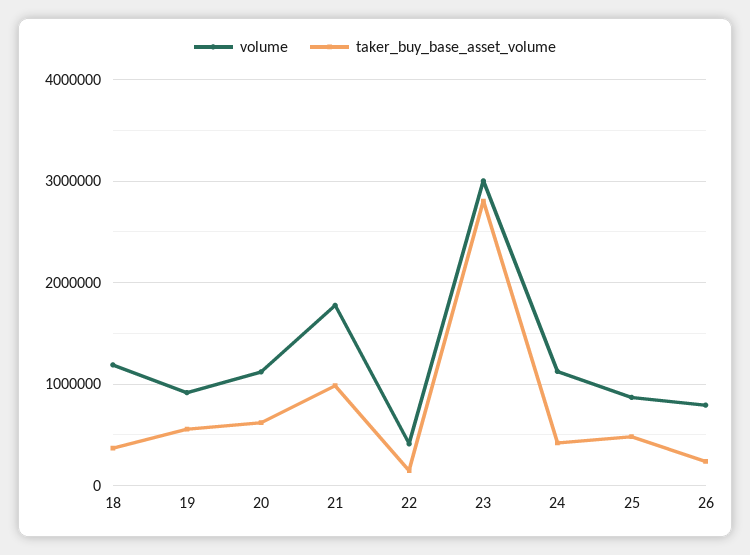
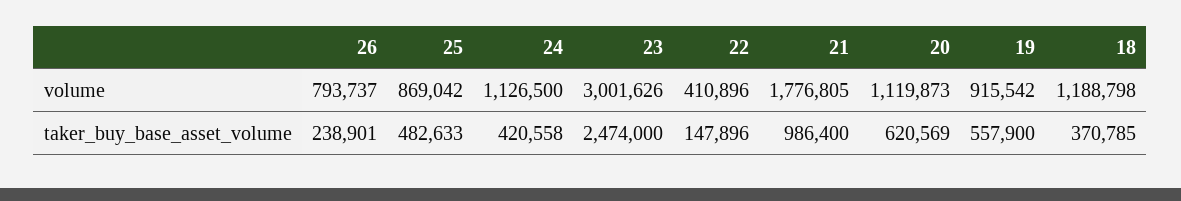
taker_buy_base_asset_volume, 23: 2800000 -> 2474000

